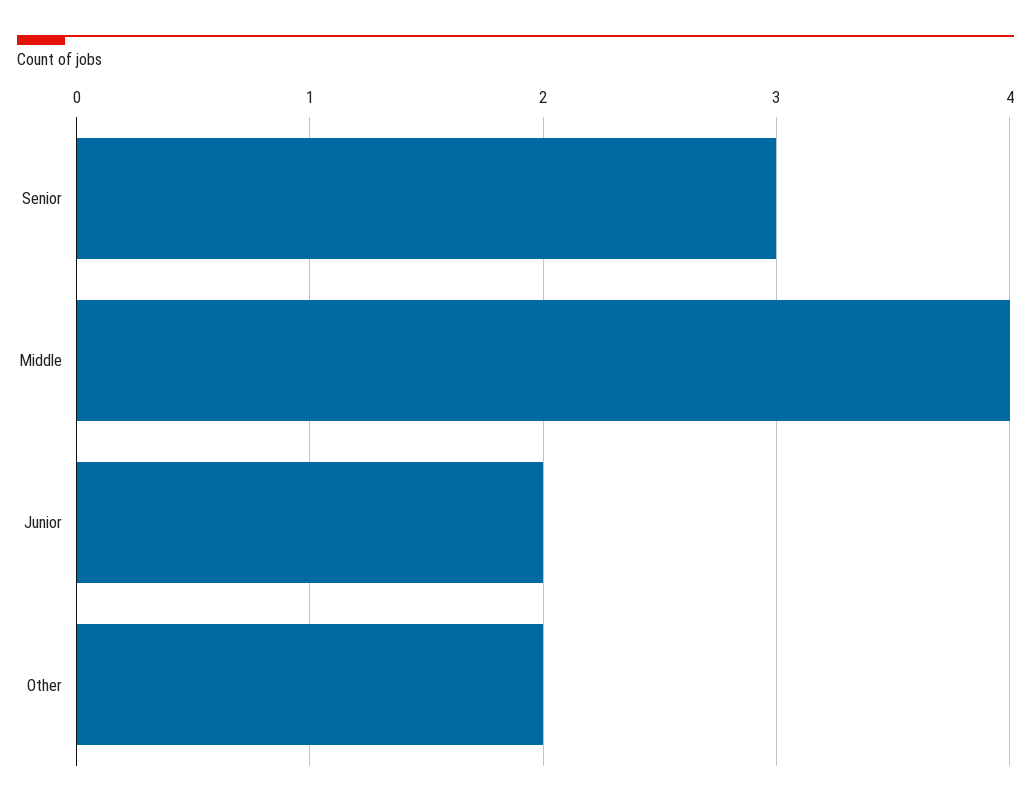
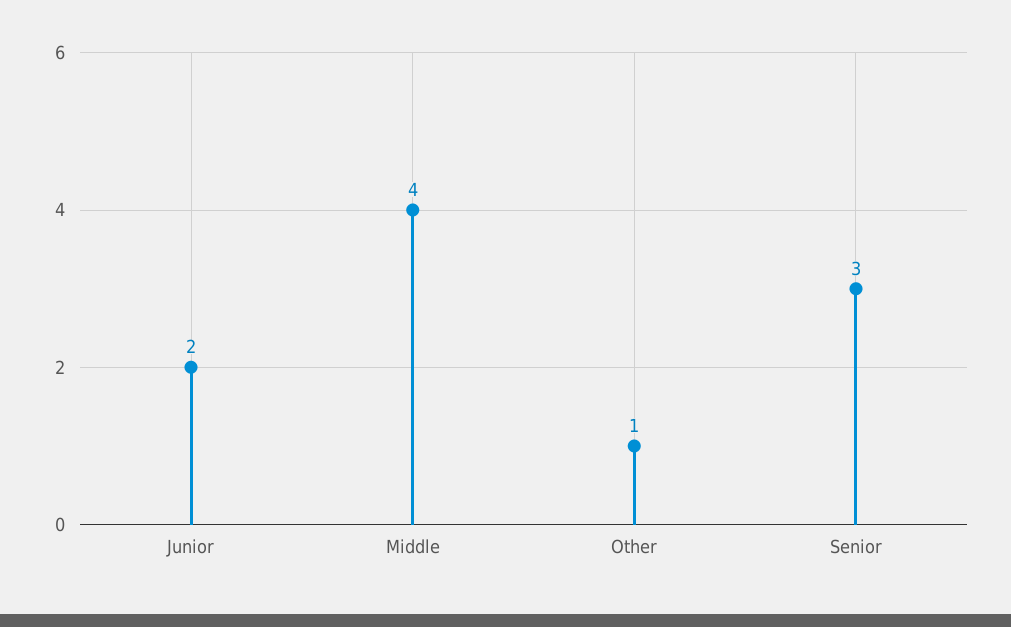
Other: 2 -> 1

